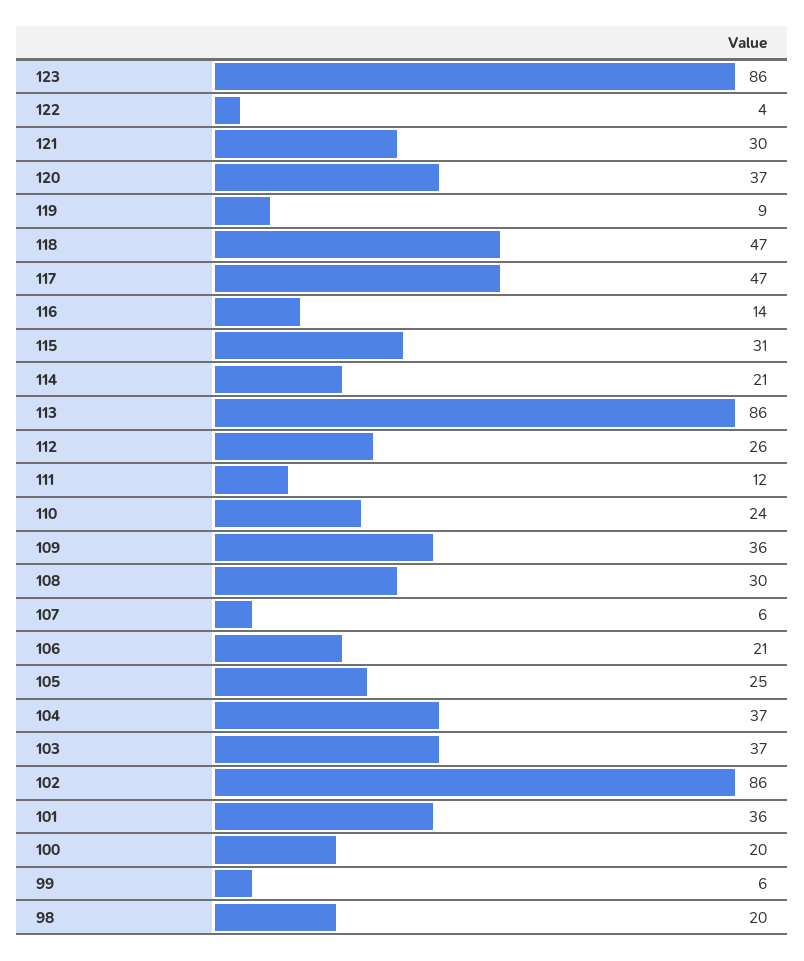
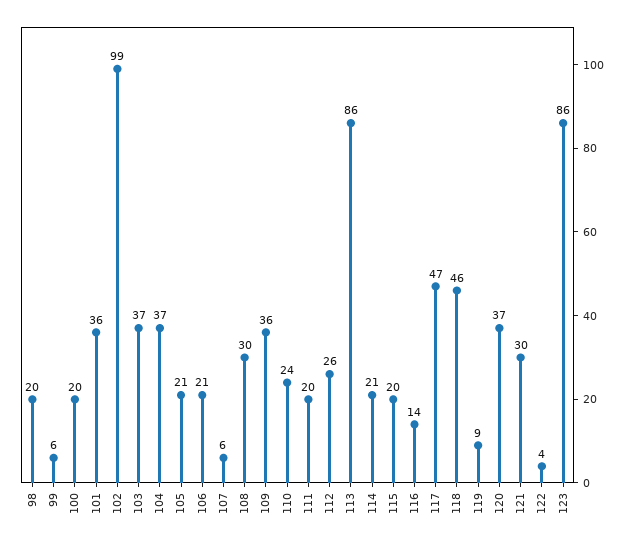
118: 47 -> 46
115: 31 -> 20
111: 12 -> 20
105: 25 -> 21
102: 86 -> 99

